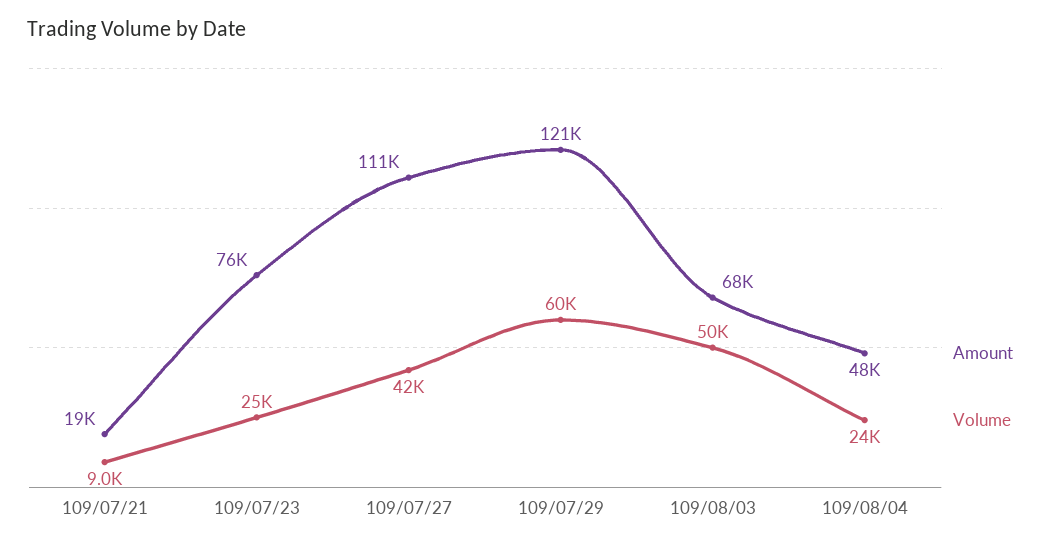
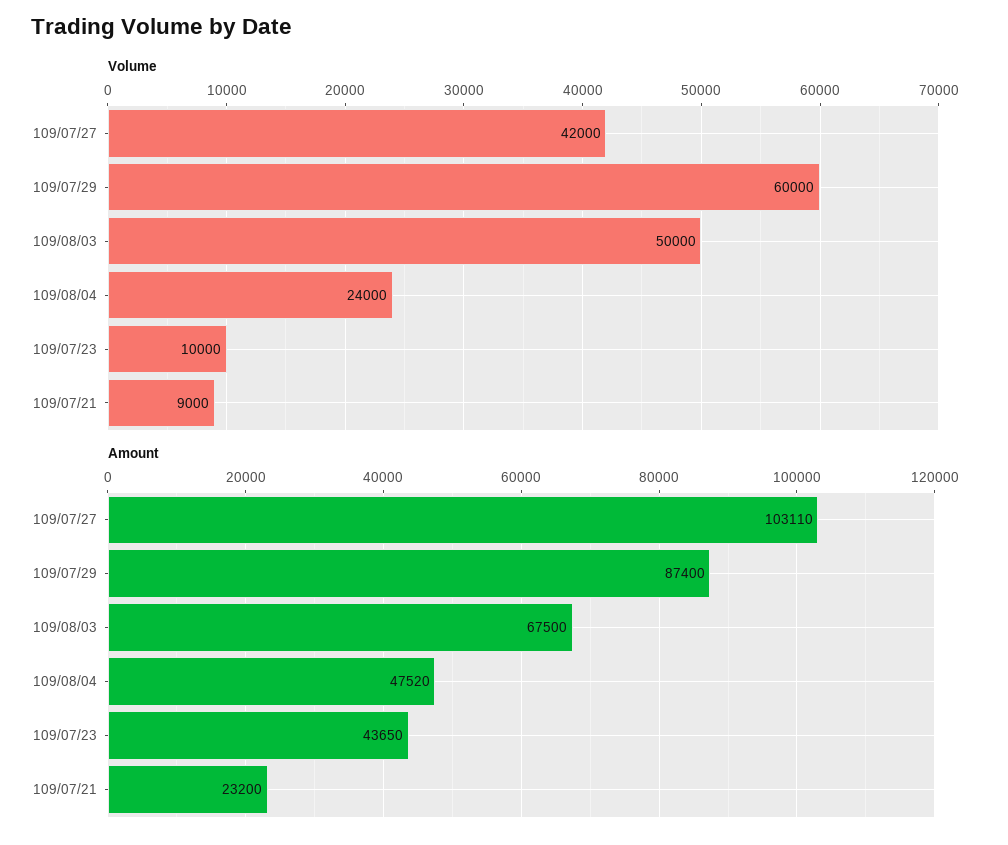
Amount, 109/07/21: 19000 -> 23200
Amount, 109/07/23: 76000 -> 43650
Volume, 109/07/23: 25000 -> 10000
Amount, 109/07/27: 111000 -> 103110
Amount, 109/07/29: 121000 -> 87400

